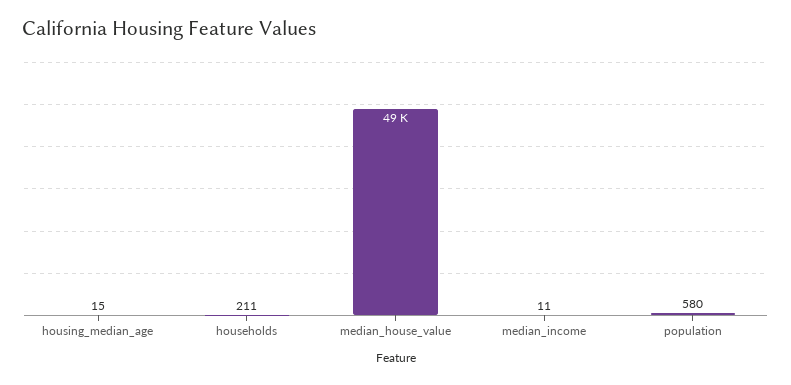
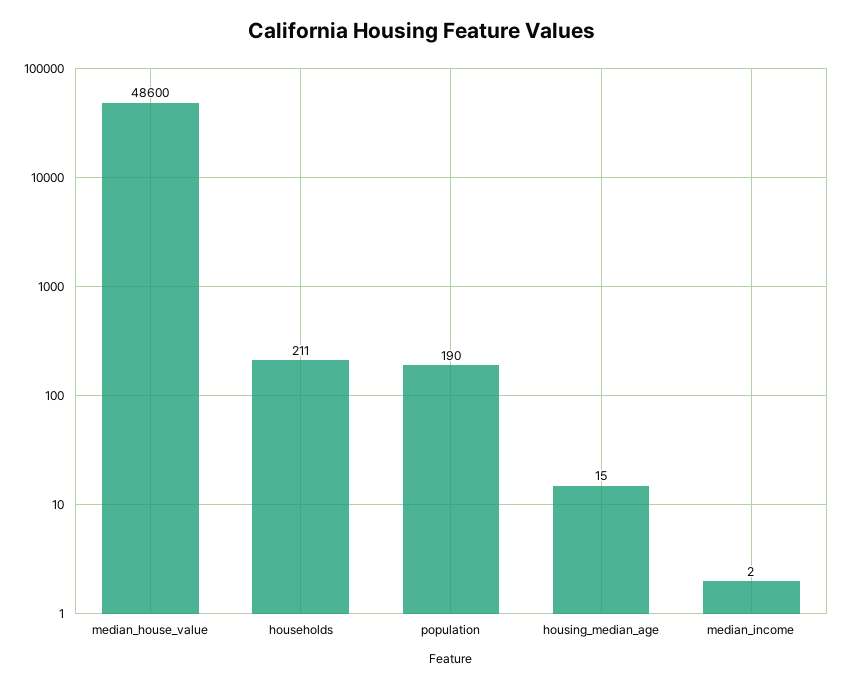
median_income: 11 -> 2
population: 580 -> 190

